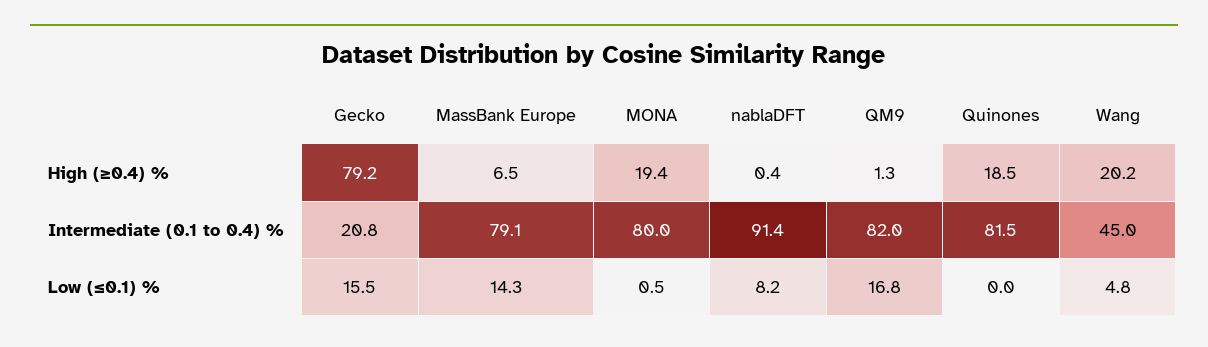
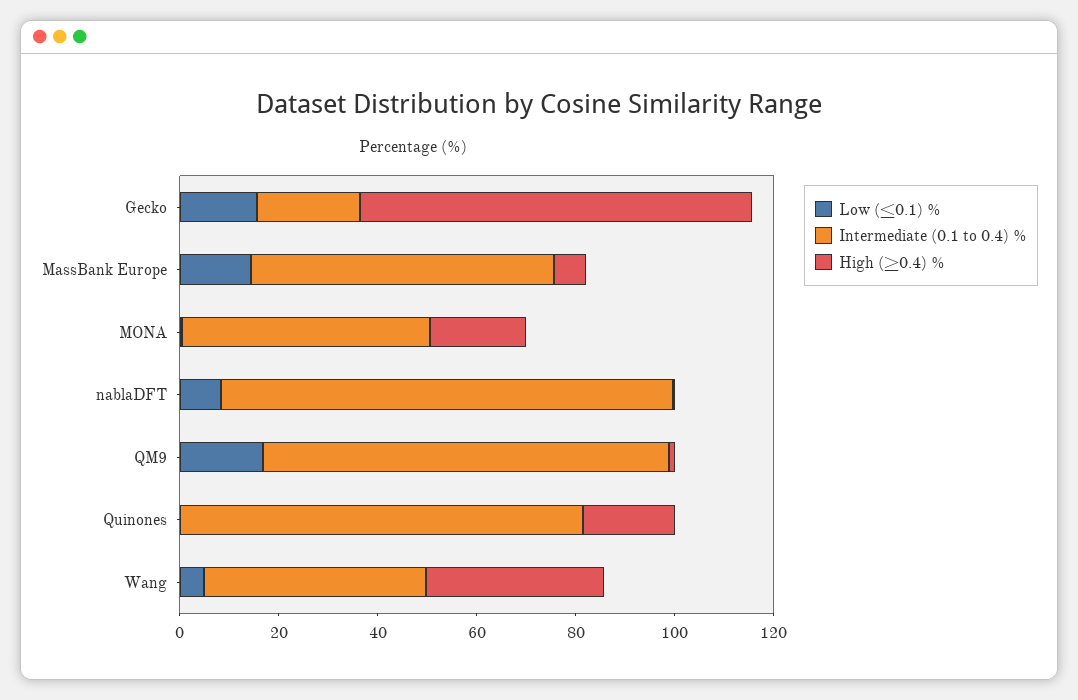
High (≥0.4) %, Wang: 20.2 -> 35
Intermediate (0.1 to 0.4) %, MassBank Europe: 79.1 -> 60
Intermediate (0.1 to 0.4) %, MONA: 80 -> 50

